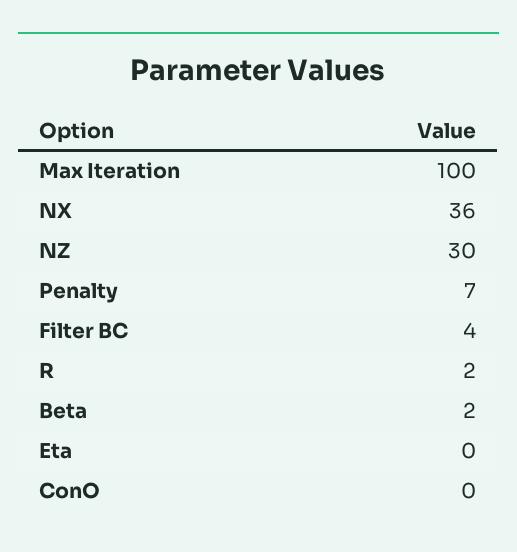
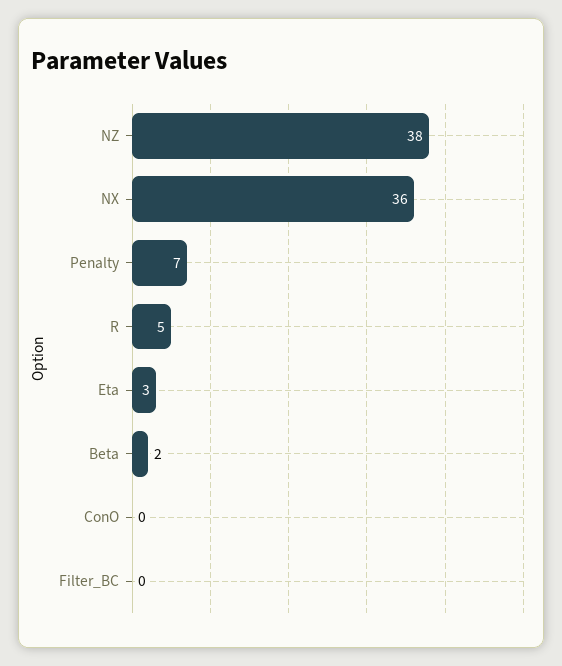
Max Iteration: 100 -> none
NZ: 30 -> 38
Filter BC: 4 -> 0
R: 2 -> 5
Eta: 0 -> 3

